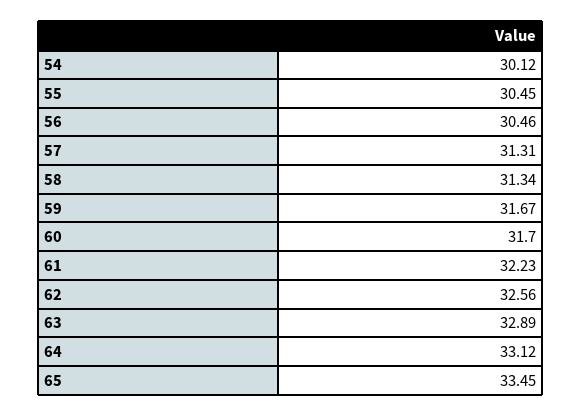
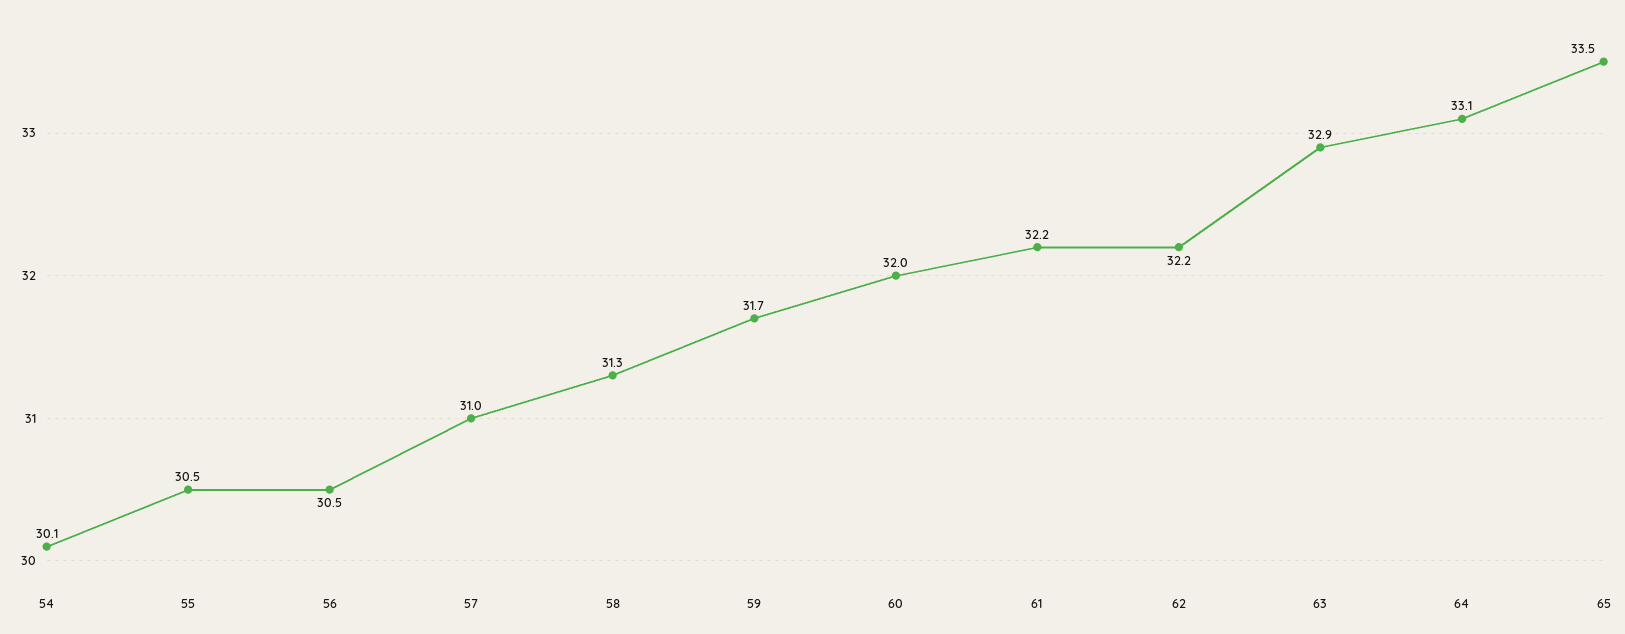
57: 31.31 -> 31
60: 31.7 -> 32
62: 32.56 -> 32.2

